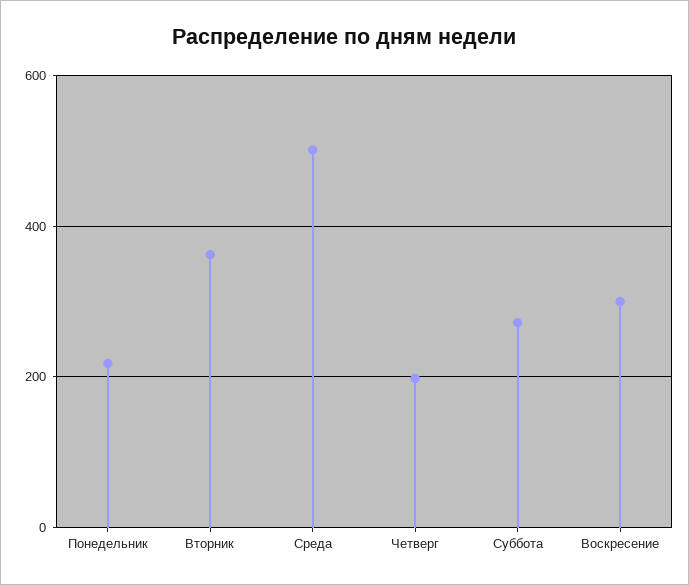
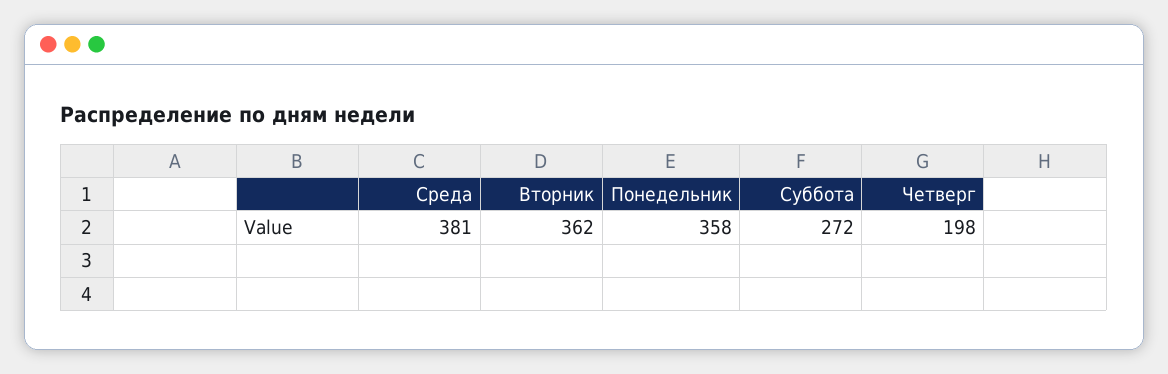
Понедельник: 220 -> 358
Среда: 500 -> 381
Воскресение: 300 -> none

